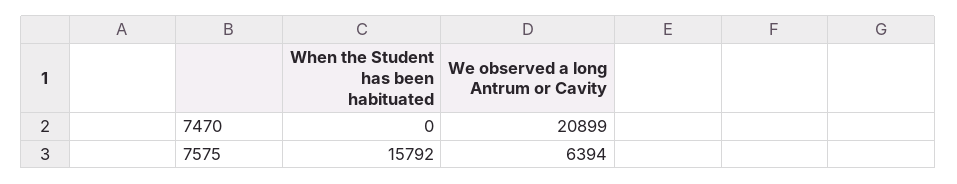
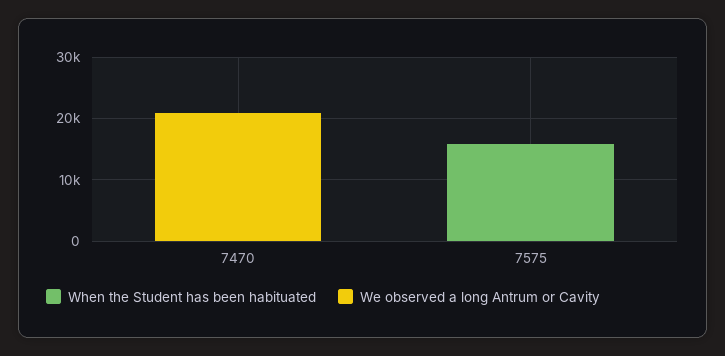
We observed a long Antrum or Cavity, 7575: 6394 -> 0

